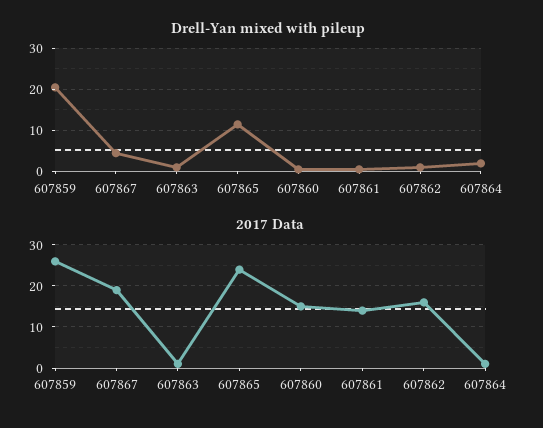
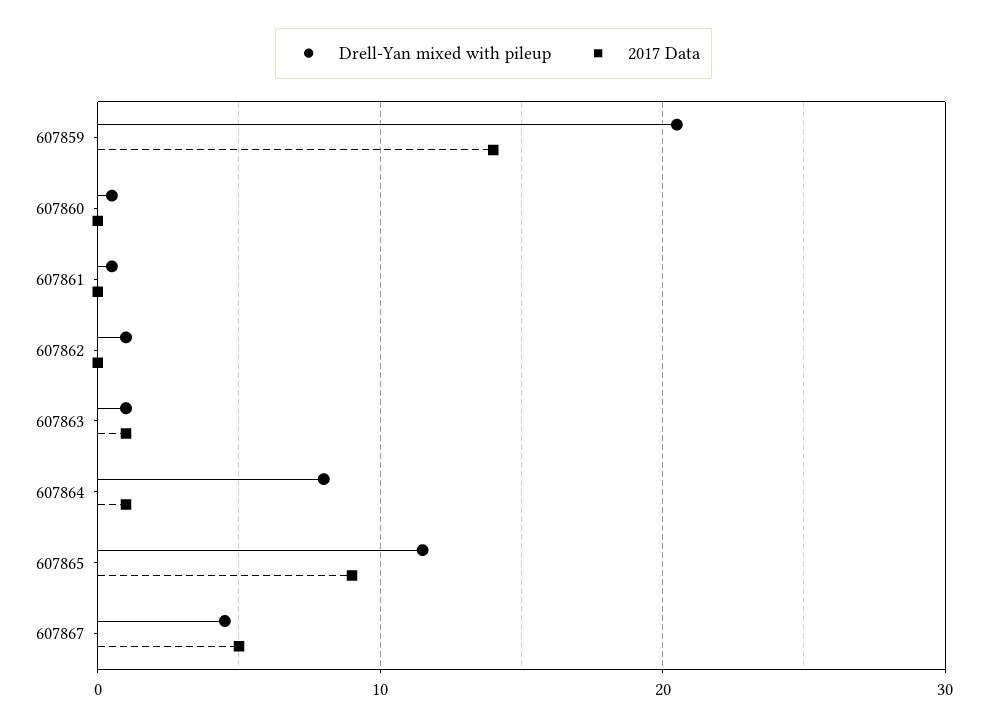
Drell-Yan mixed with pileup, 607864: 2 -> 8
2017 Data, 607859: 25 -> 14
2017 Data, 607867: 20 -> 5
2017 Data, 607865: 25 -> 9
2017 Data, 607860: 15 -> 0
2017 Data, 607861: 15 -> 0
2017 Data, 607862: 15 -> 0

